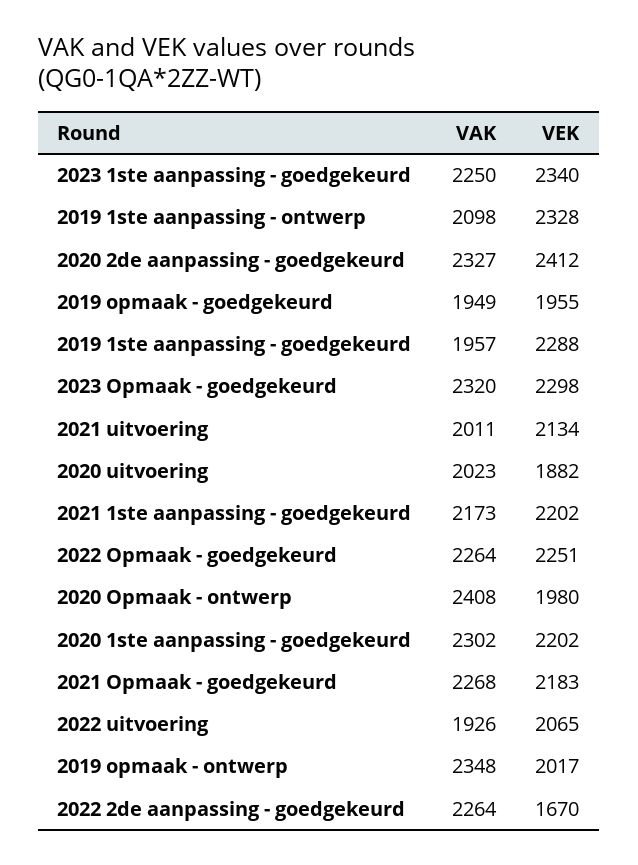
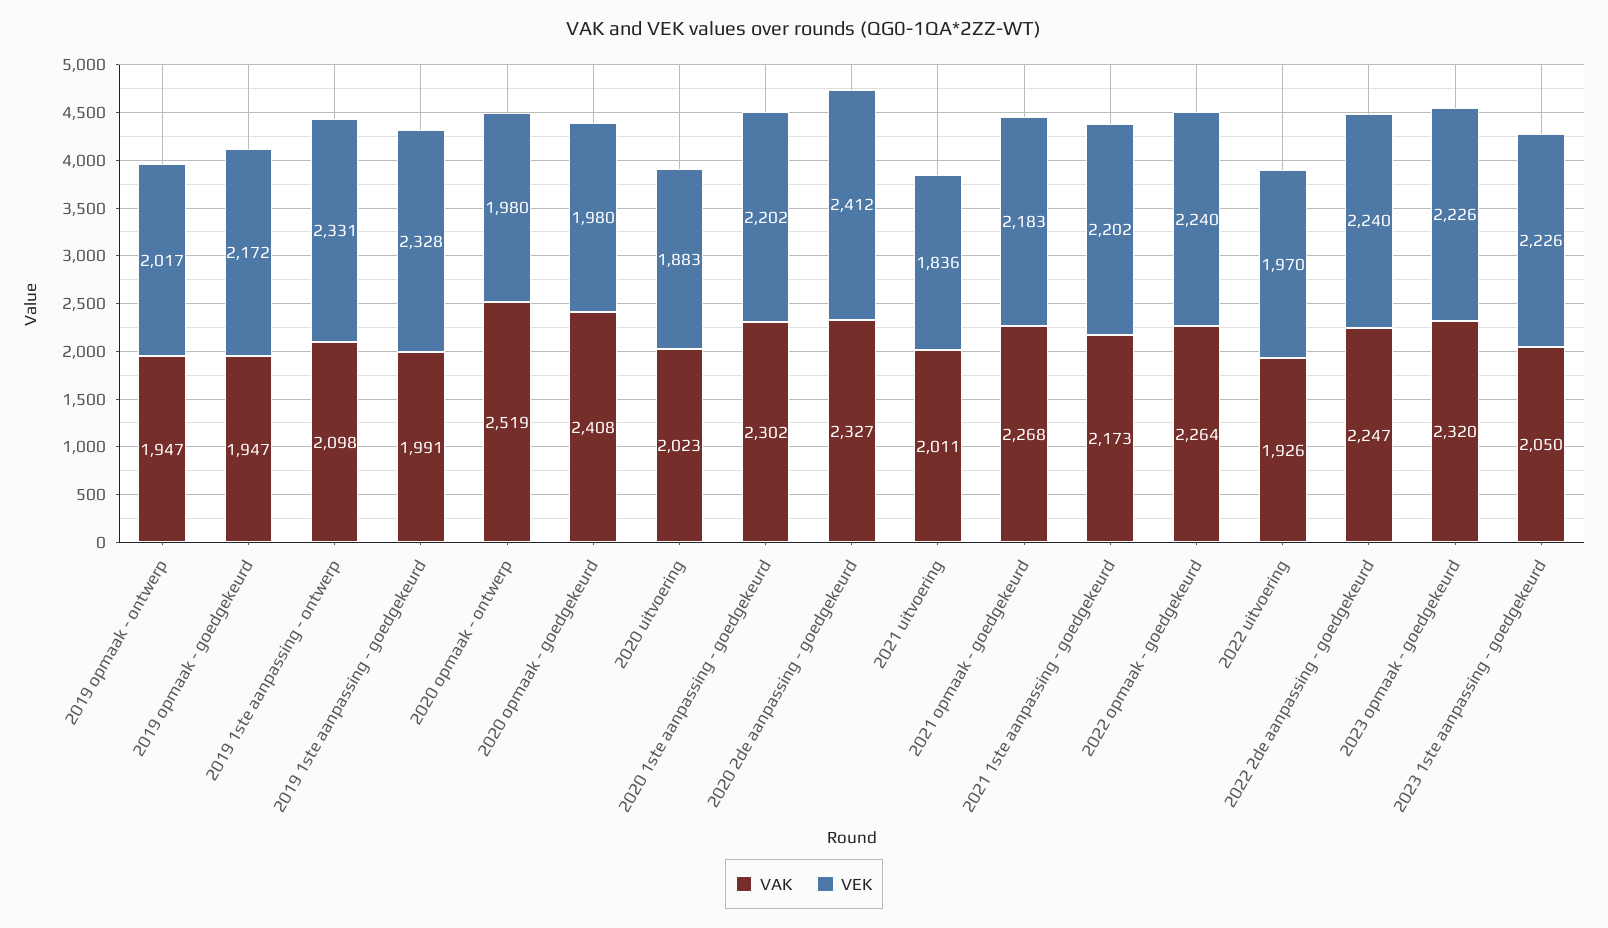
VAK, 2023 1ste aanpassing - goedgekeurd: 2250 -> 2050
VEK, 2023 1ste aanpassing - goedgekeurd: 2340 -> 2226
VEK, 2019 1ste aanpassing - ontwerp: 2328 -> 2331
VAK, 2019 opmaak - goedgekeurd: 1949 -> 1947
VEK, 2019 opmaak - goedgekeurd: 1955 -> 2172
VAK, 2019 1ste aanpassing - goedgekeurd: 1957 -> 1991
VEK, 2019 1ste aanpassing - goedgekeurd: 2288 -> 2328
VEK, 2023 Opmaak - goedgekeurd: 2298 -> 2226
VEK, 2021 uitvoering: 2134 -> 1836
VEK, 2020 uitvoering: 1882 -> 1883
VEK, 2022 Opmaak - goedgekeurd: 2251 -> 2240
VAK, 2020 Opmaak - ontwerp: 2408 -> 2519
VEK, 2022 uitvoering: 2065 -> 1970
VAK, 2019 opmaak - ontwerp: 2348 -> 1947
VAK, 2022 2de aanpassing - goedgekeurd: 2264 -> 2247
VEK, 2022 2de aanpassing - goedgekeurd: 1670 -> 2240
VAK, 2020 opmaak - goedgekeurd: none -> 2408
VEK, 2020 opmaak - goedgekeurd: none -> 1980

